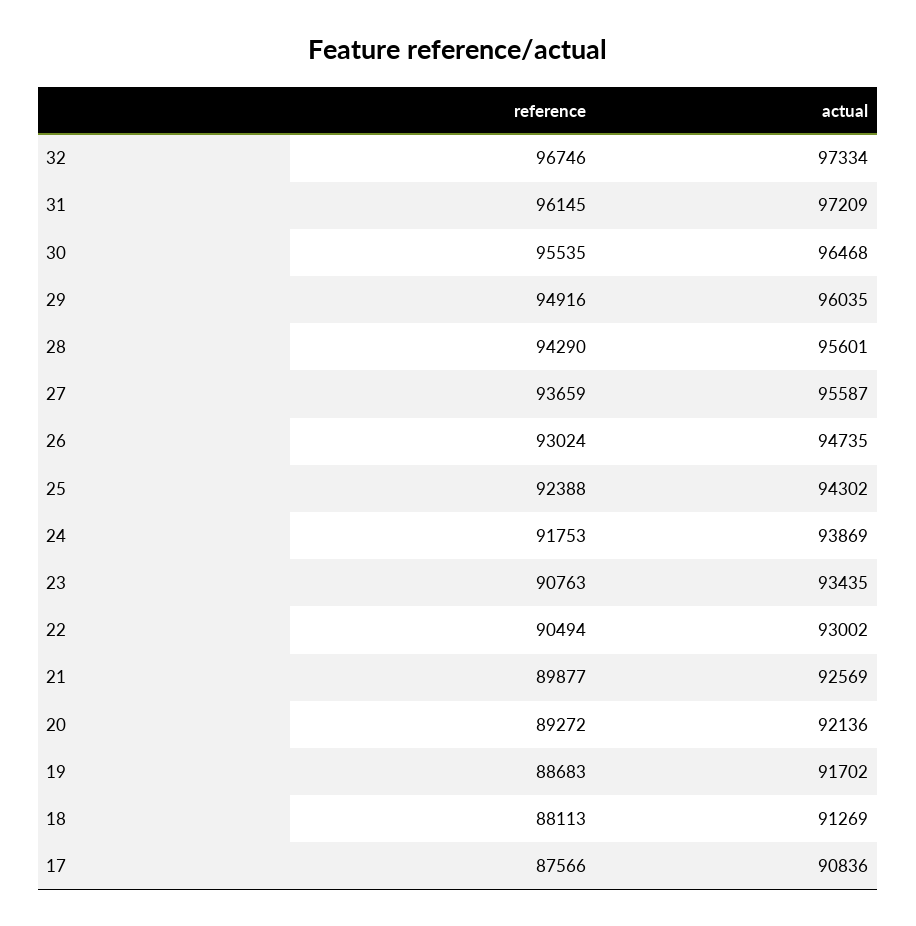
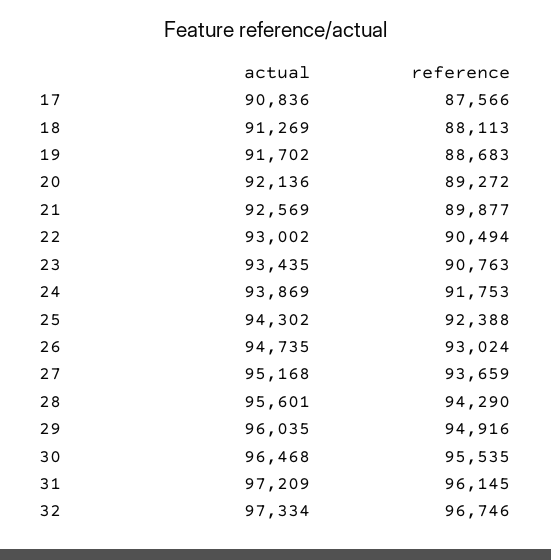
actual, 27: 95587 -> 95168

